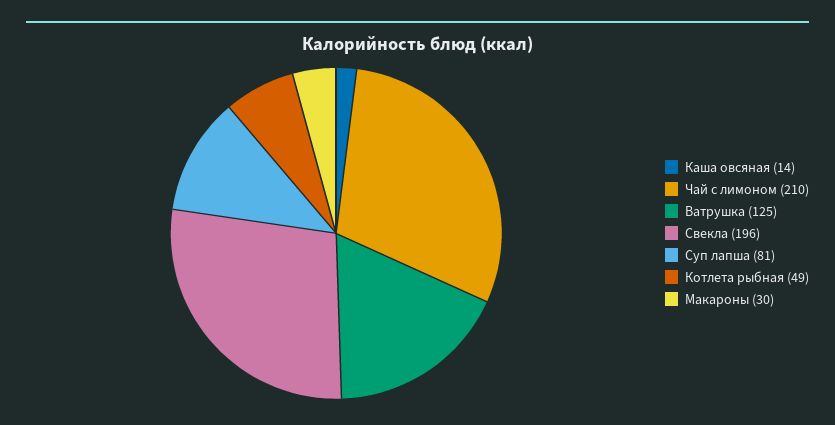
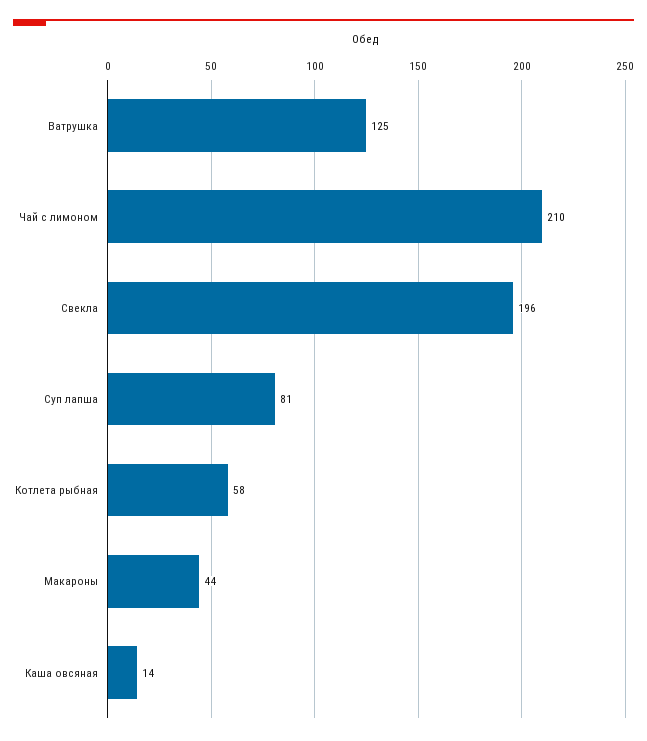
Котлета рыбная: 49 -> 58
Макароны: 30 -> 44

